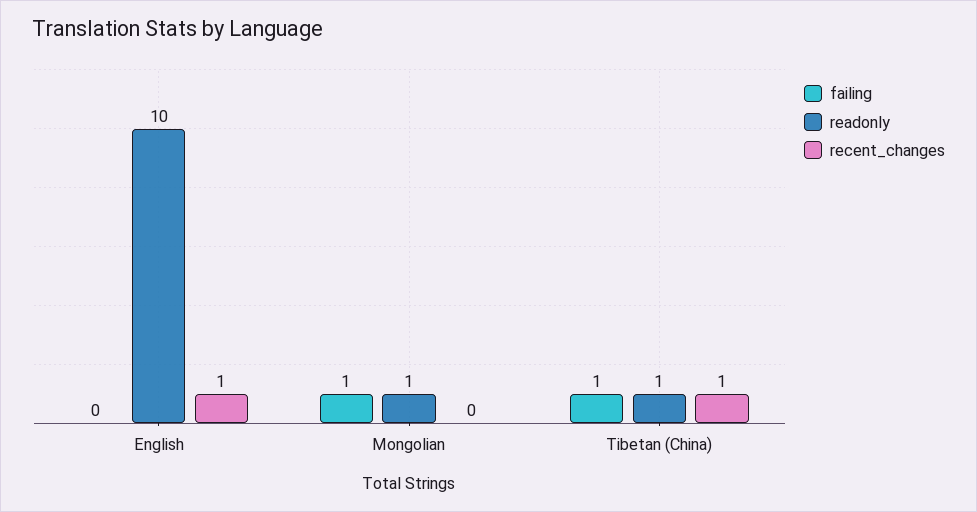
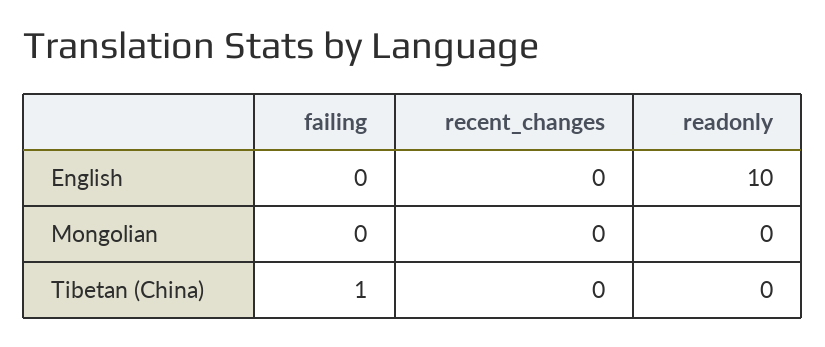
recent_changes, English: 1 -> 0
failing, Mongolian: 1 -> 0
readonly, Mongolian: 1 -> 0
readonly, Tibetan (China): 1 -> 0
recent_changes, Tibetan (China): 1 -> 0

